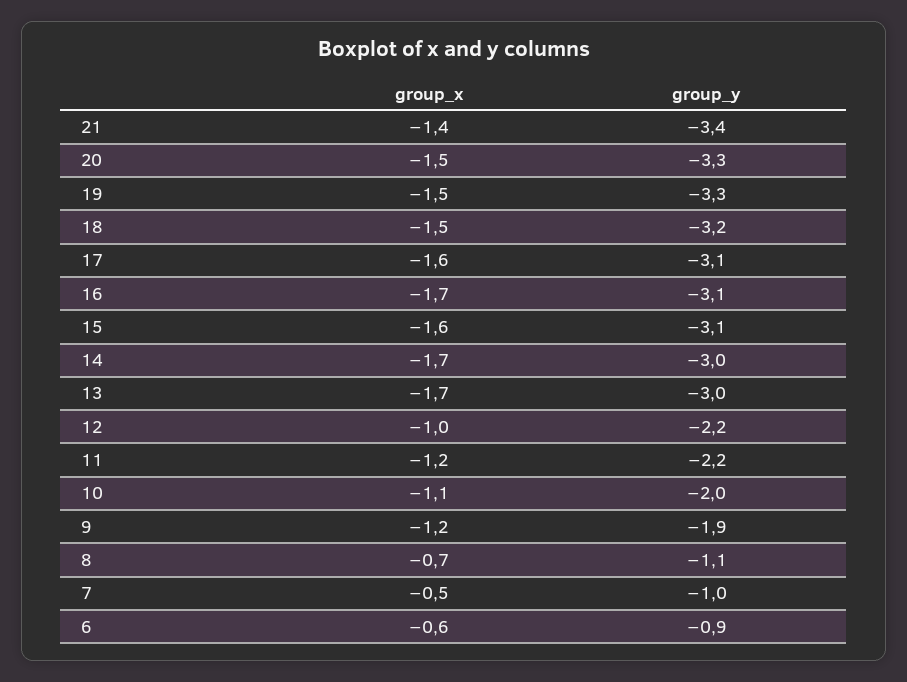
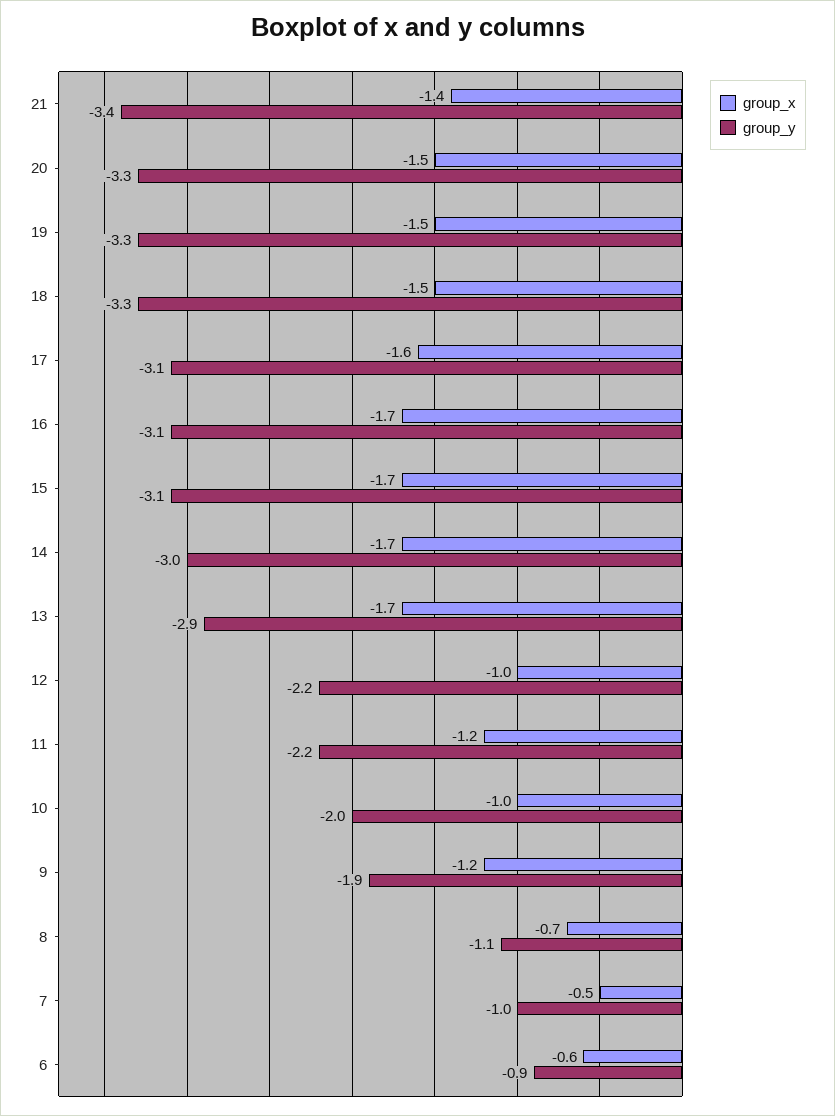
group_y, 18: -3.2 -> -3.3
group_x, 15: -1.6 -> -1.7
group_y, 13: -3 -> -2.9
group_x, 10: -1.1 -> -1

